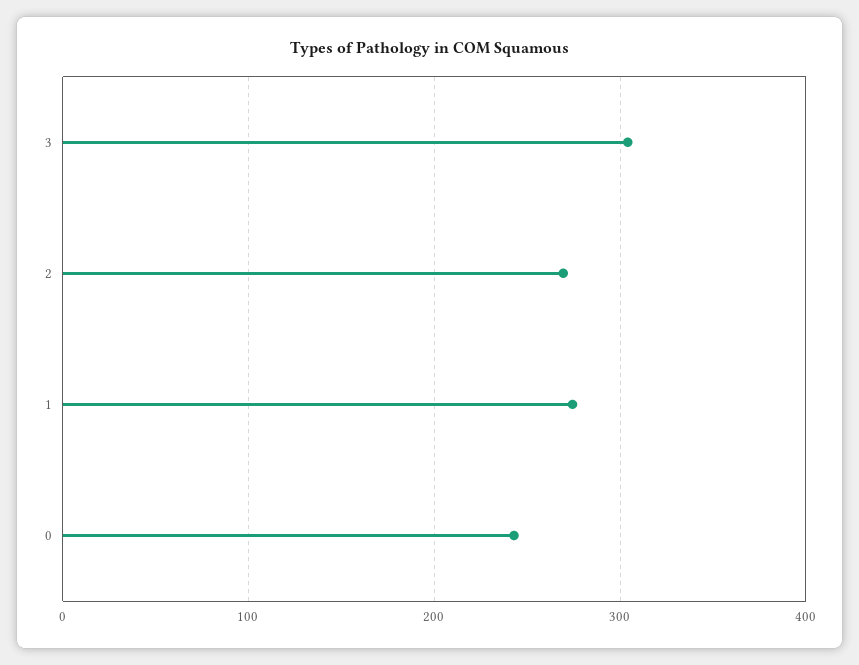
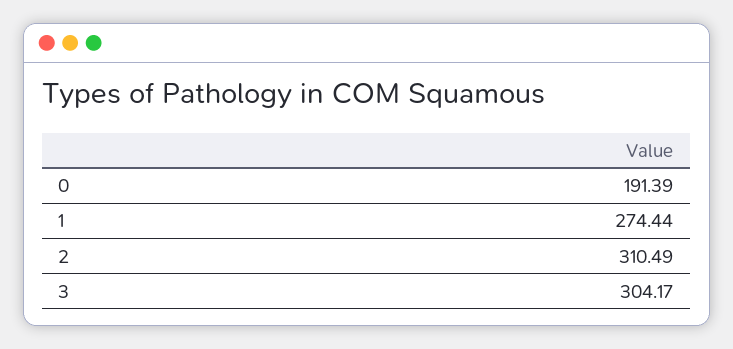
2: 270 -> 310.49
0: 240 -> 191.39

